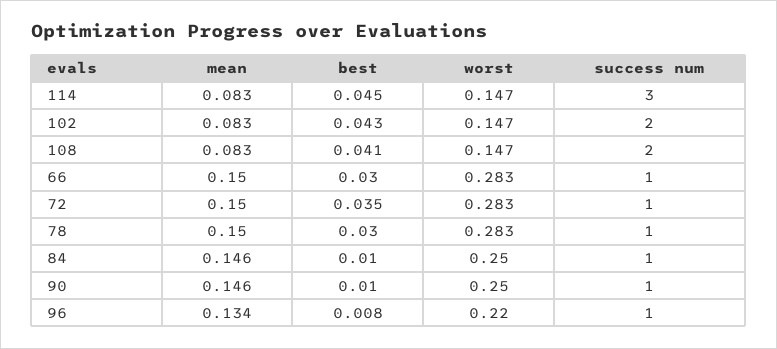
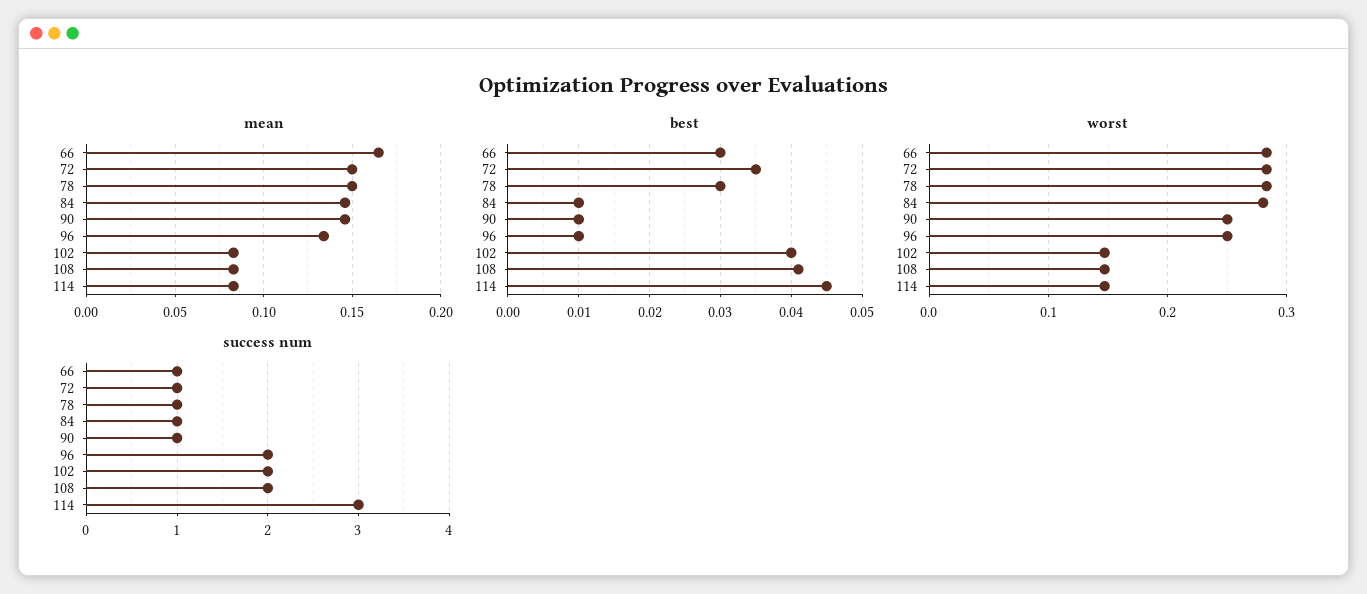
best, 102: 0.043 -> 0.04
mean, 66: 0.15 -> 0.165
worst, 84: 0.25 -> 0.28
best, 96: 0.008 -> 0.01
worst, 96: 0.22 -> 0.25
success num, 96: 1 -> 2

